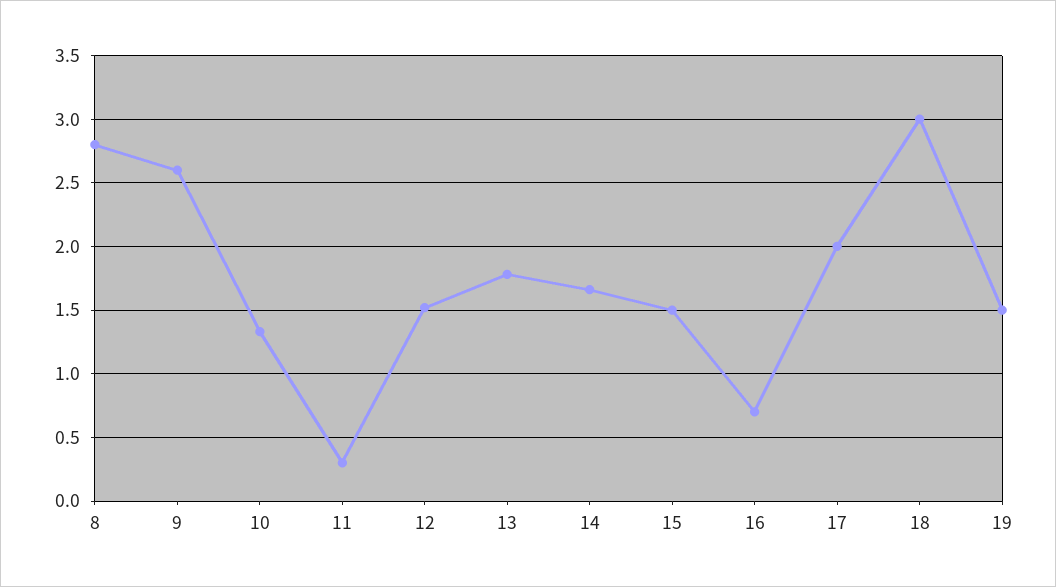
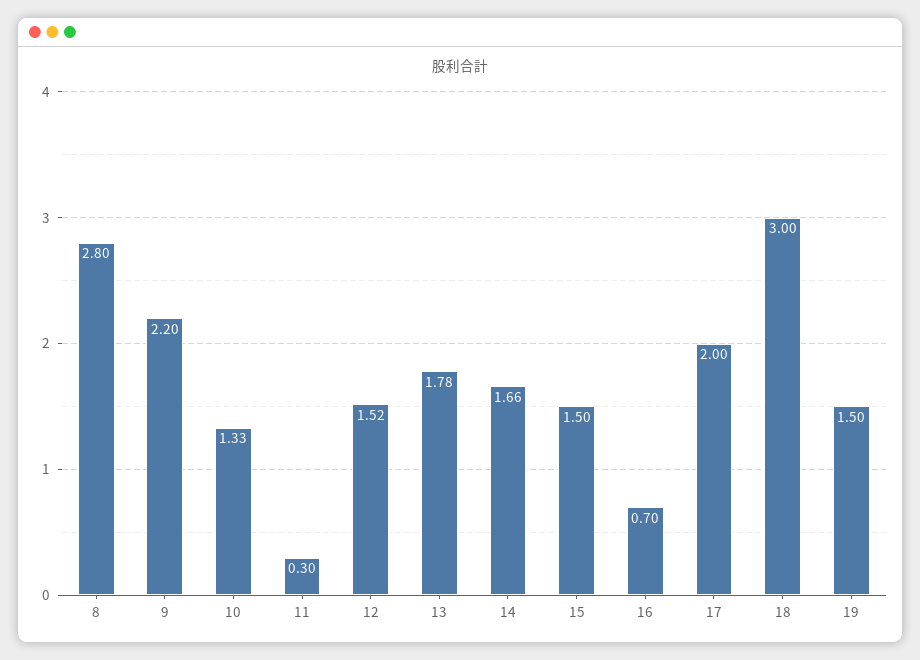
9: 2.6 -> 2.2

